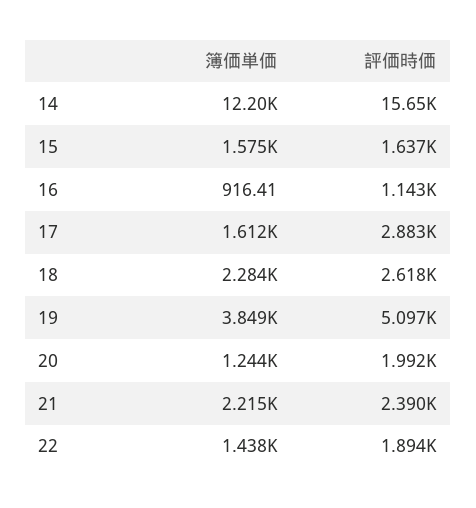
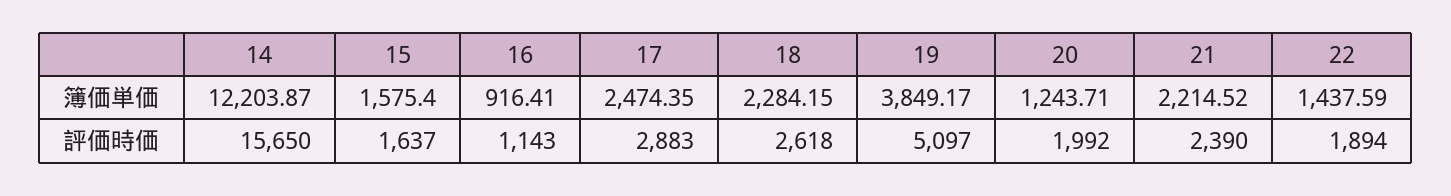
簿価単価, 17: 1612 -> 2474.35

